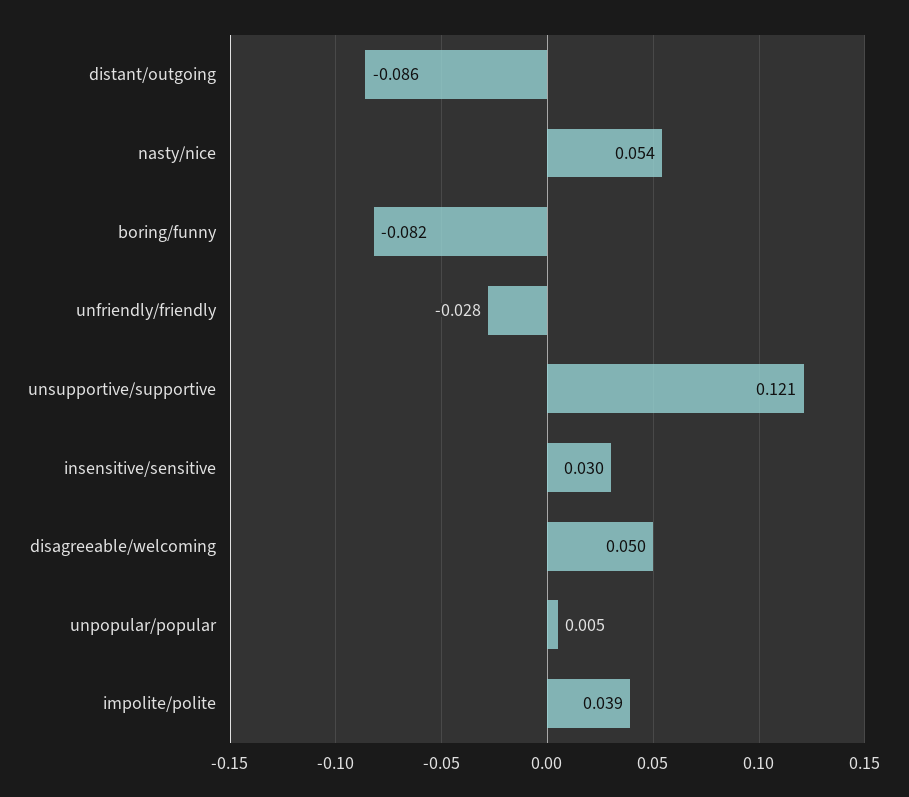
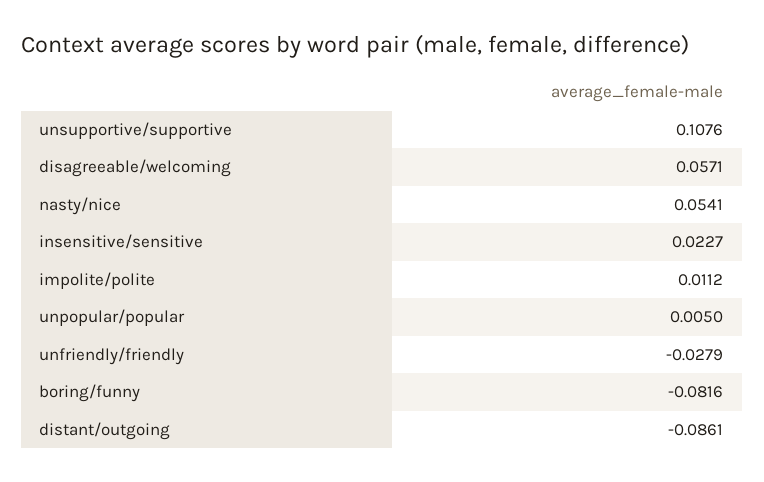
unsupportive/supportive: 0.121 -> 0.1076
insensitive/sensitive: 0.03 -> 0.0227
disagreeable/welcoming: 0.05 -> 0.0571
impolite/polite: 0.039 -> 0.0112

